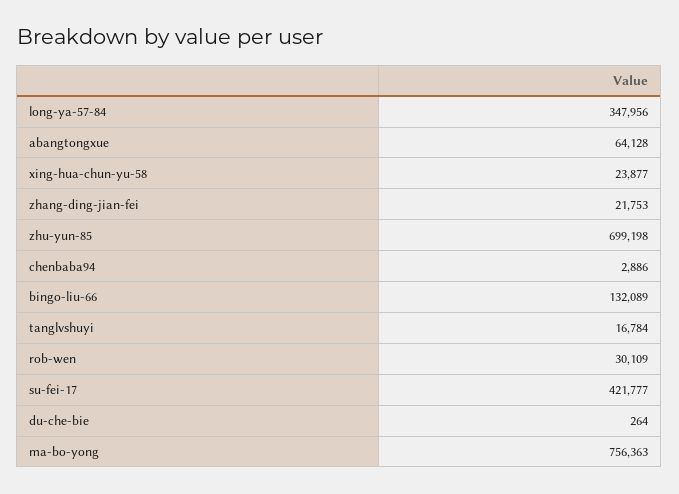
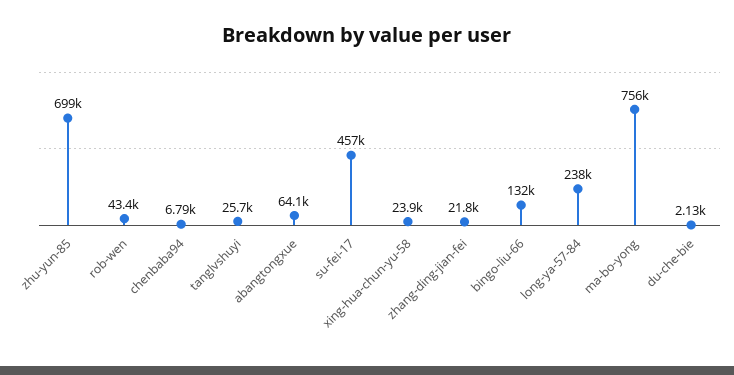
long-ya-57-84: 347956 -> 238000
chenbaba94: 2886 -> 6790
tanglvshuyi: 16784 -> 25700
rob-wen: 30109 -> 43400
su-fei-17: 421777 -> 457000
du-che-bie: 264 -> 2130

